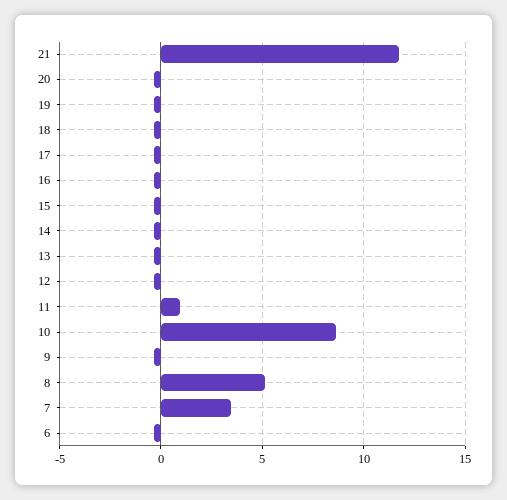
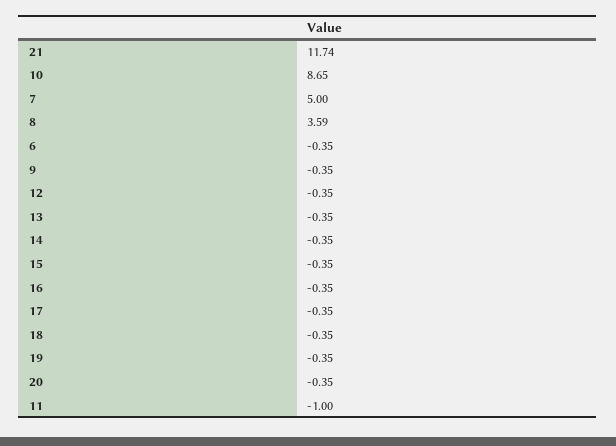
11: 1 -> -1
8: 5 -> 3.59
7: 3.5 -> 5

